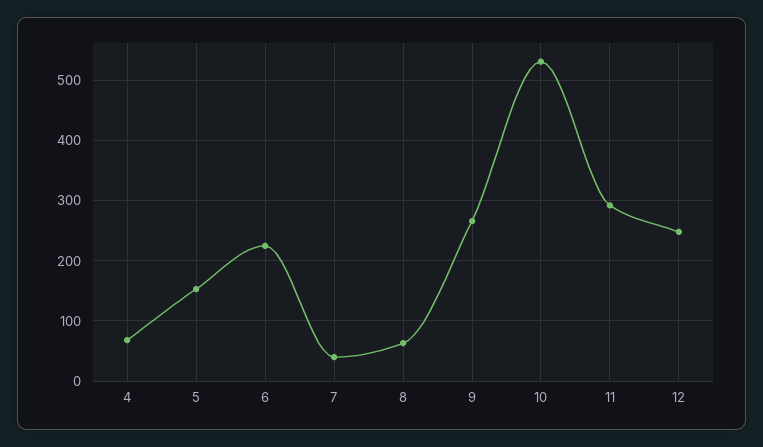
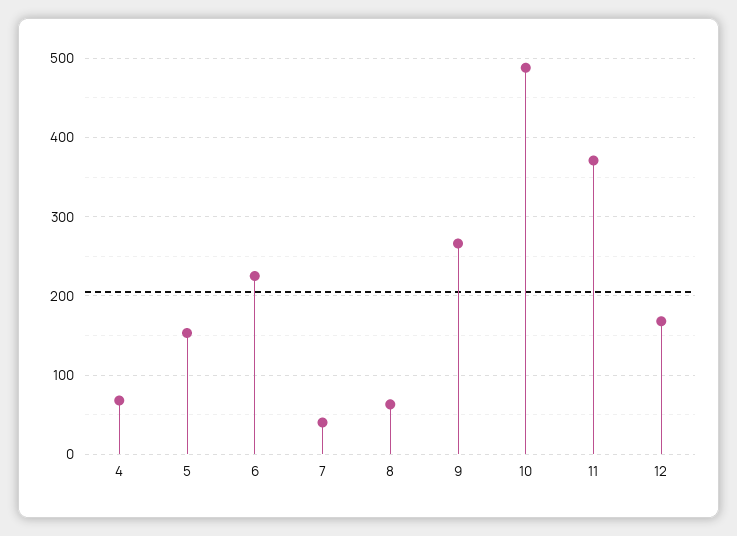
10: 530 -> 490
11: 290 -> 370
12: 250 -> 170

